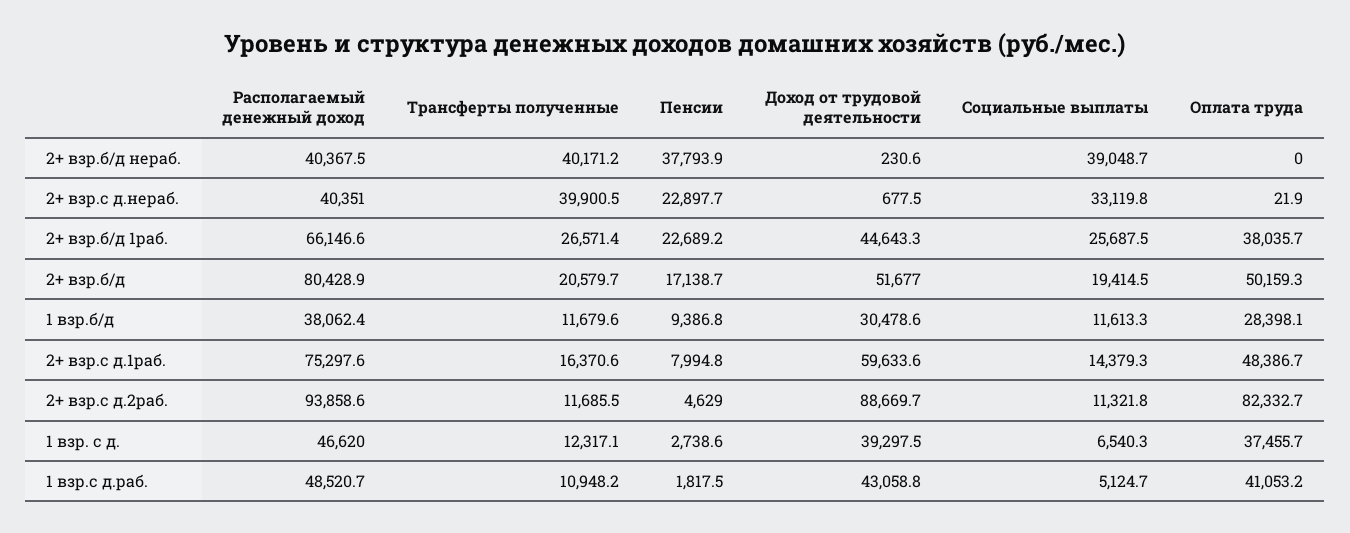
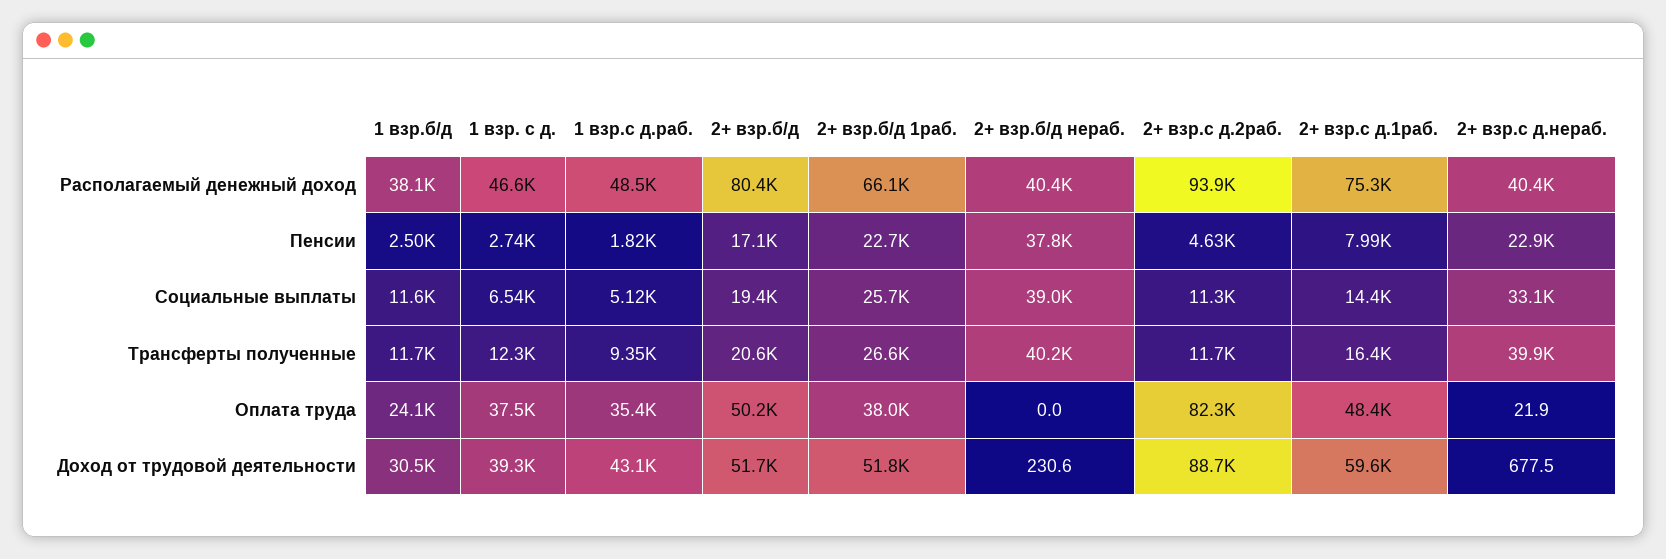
Доход от трудовой деятельности, 2+ взр.б/д 1раб.: 44643.3 -> 51800
Пенсии, 1 взр.б/д: 9386.8 -> 2500
Оплата труда, 1 взр.б/д: 28398.1 -> 24100
Трансферты полученные, 1 взр.с д.раб.: 10948.2 -> 9350
Оплата труда, 1 взр.с д.раб.: 41053.2 -> 35400

